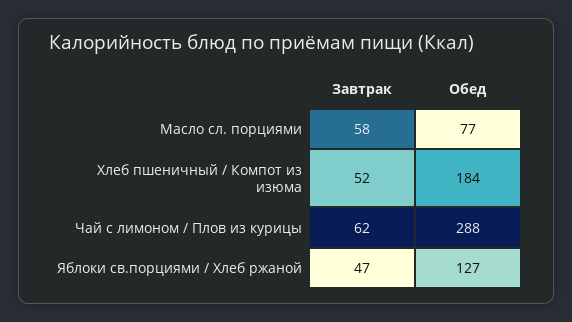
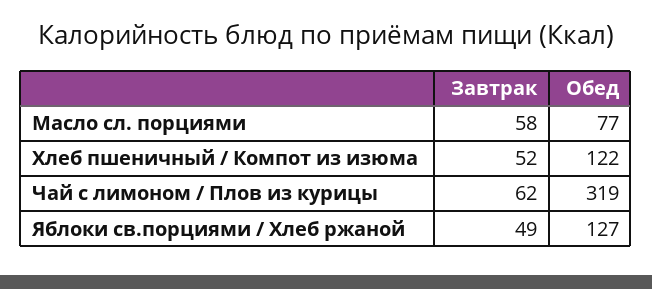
Обед, Хлеб пшеничный / Компот из изюма: 184 -> 122
Обед, Чай с лимоном / Плов из курицы: 288 -> 319
Завтрак, Яблоки св.порциями / Хлеб ржаной: 47 -> 49

